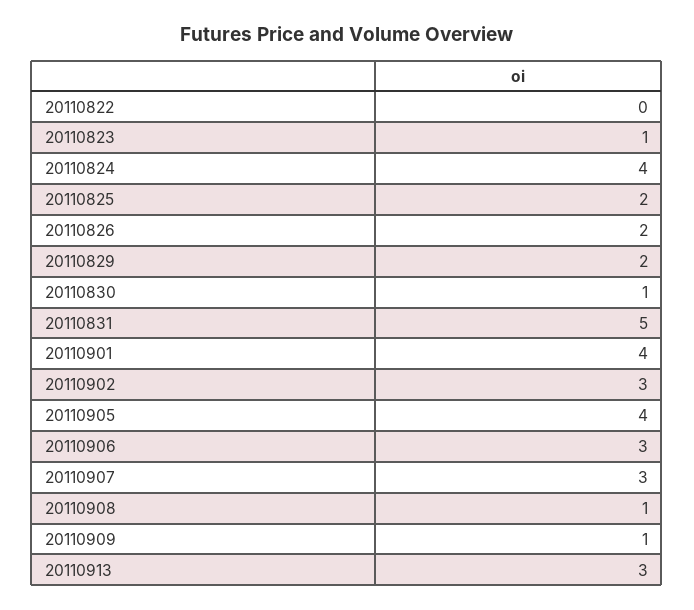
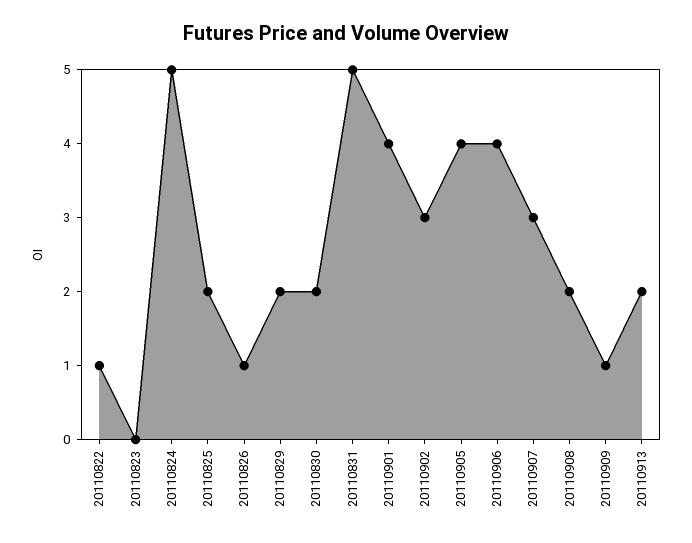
20110822: 0 -> 1
20110823: 1 -> 0
20110824: 4 -> 5
20110826: 2 -> 1
20110830: 1 -> 2
20110906: 3 -> 4
20110908: 1 -> 2
20110913: 3 -> 2

